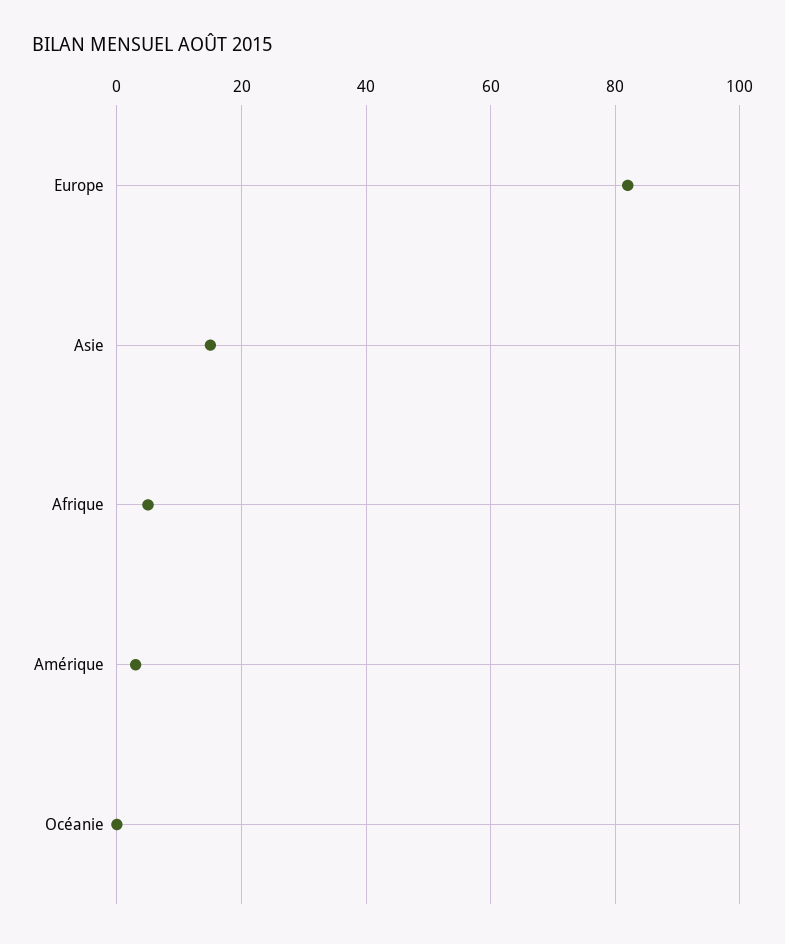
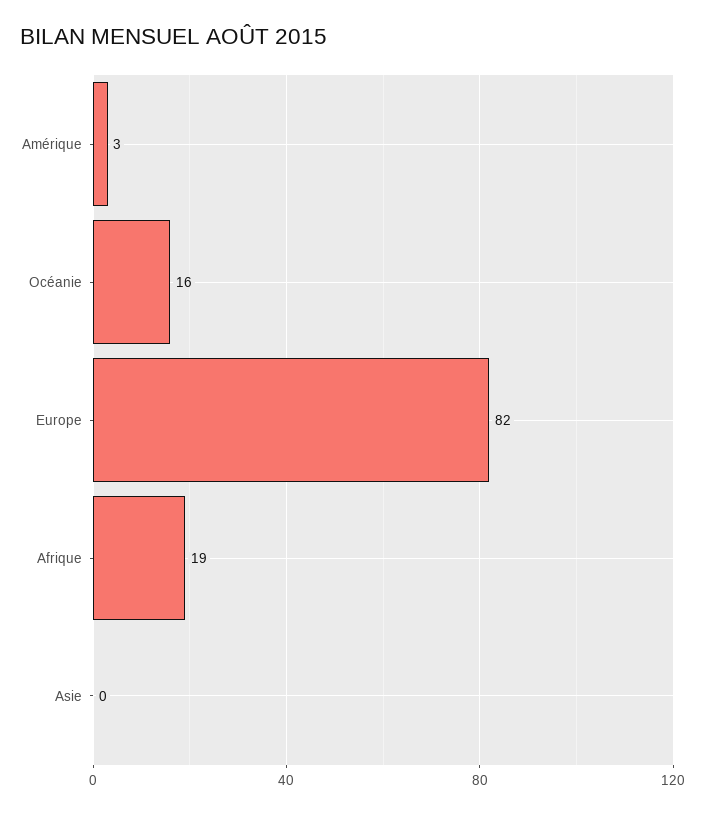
Asie: 15 -> 0
Afrique: 5 -> 19
Océanie: 0 -> 16

